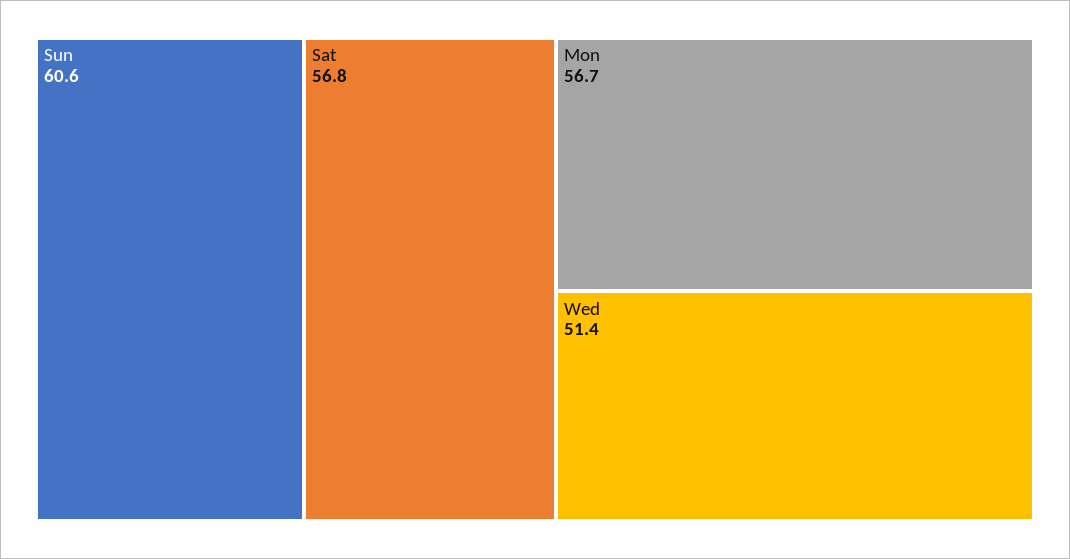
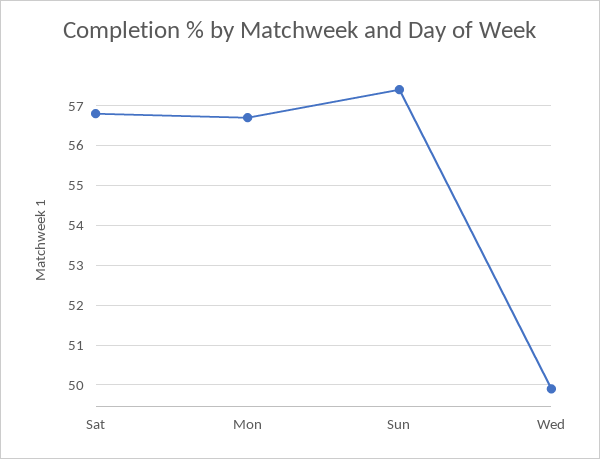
Sun: 60.6 -> 57.5
Wed: 51.4 -> 50

